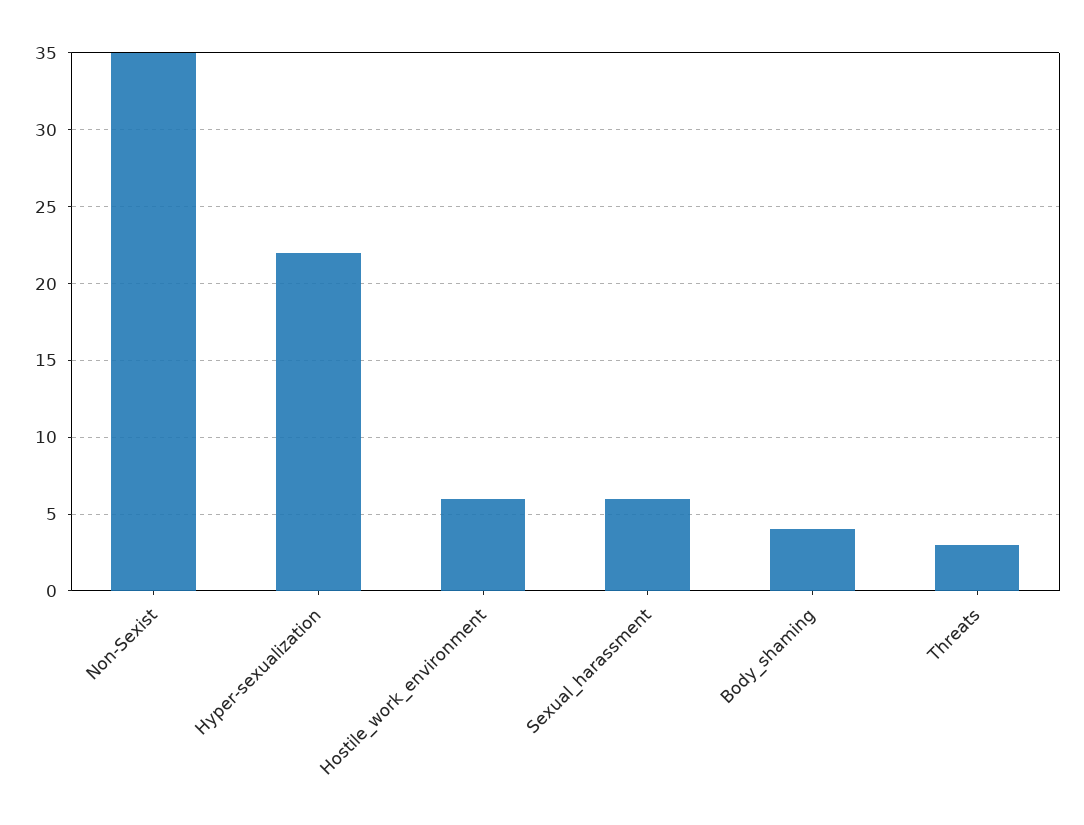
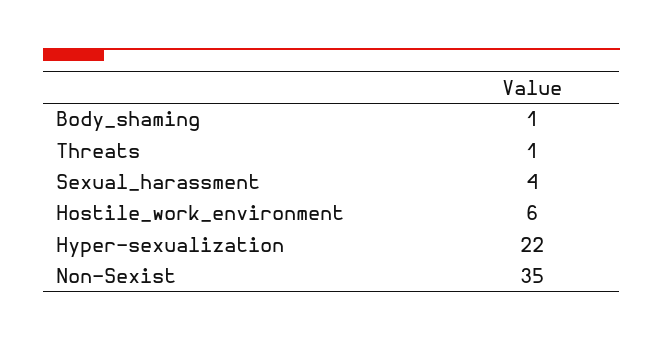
Sexual_harassment: 6 -> 4
Body_shaming: 4 -> 1
Threats: 3 -> 1

